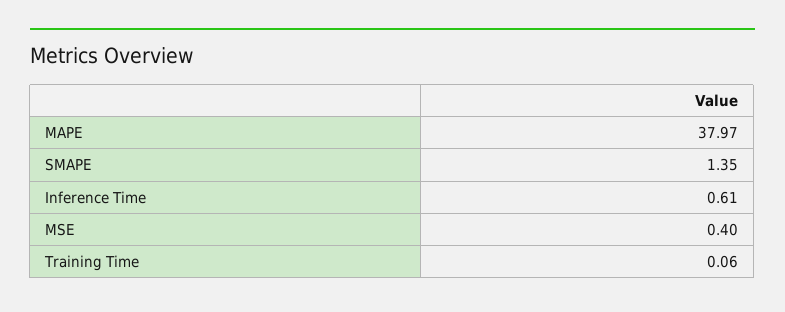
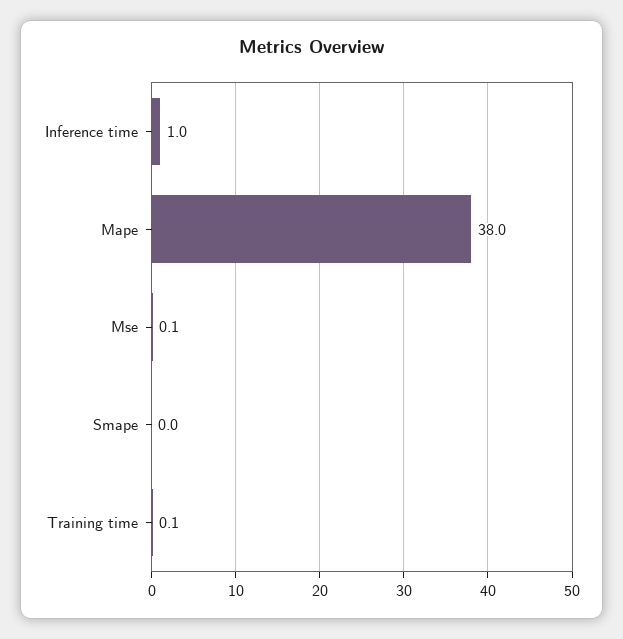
SMAPE: 1.35 -> 0
Inference Time: 0.61 -> 1
MSE: 0.4 -> 0.1

